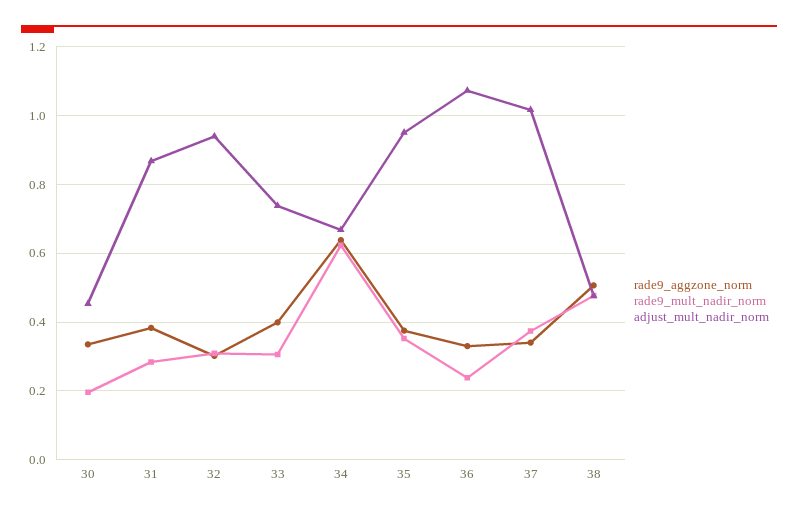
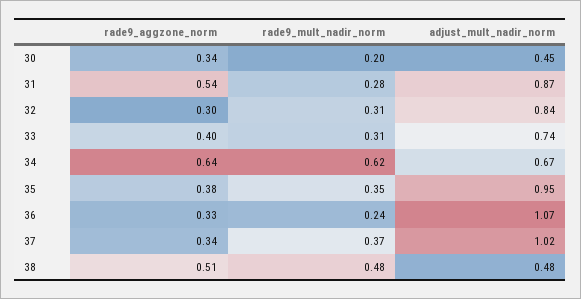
rade9_aggzone_norm, 31: 0.38 -> 0.54
adjust_mult_nadir_norm, 32: 0.94 -> 0.84

